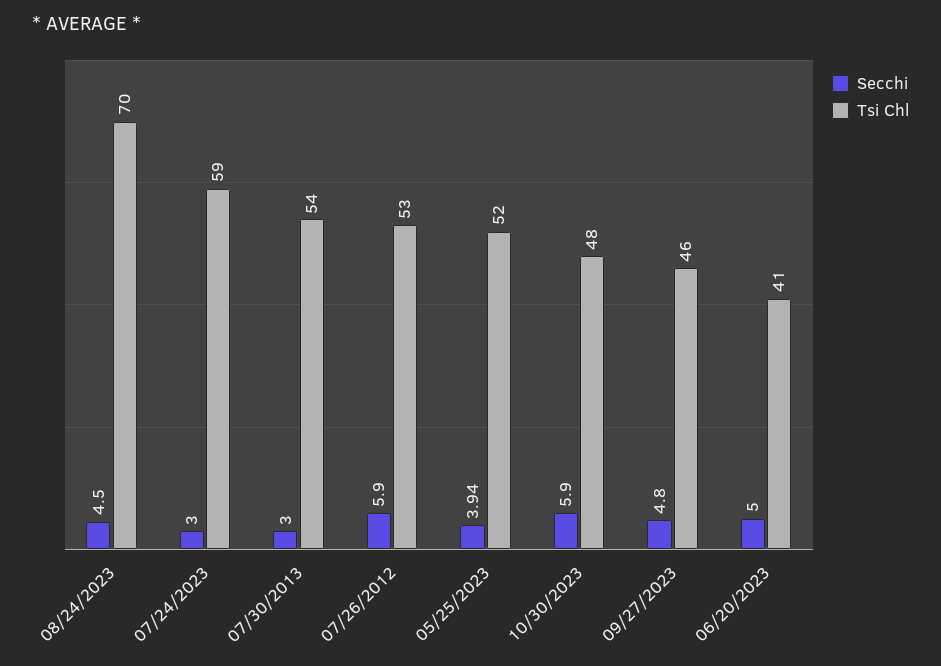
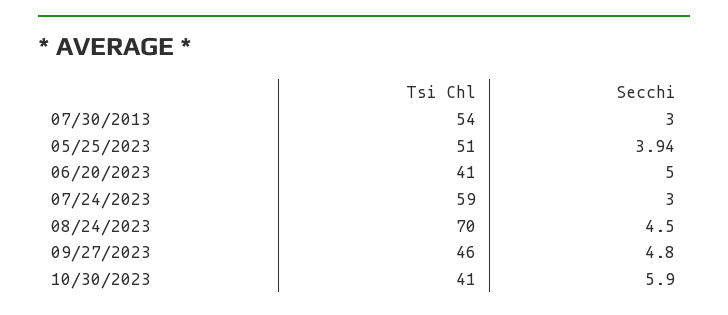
Secchi, 07/26/2012: 5.9 -> none
Tsi Chl, 07/26/2012: 53 -> none
Tsi Chl, 05/25/2023: 52 -> 51
Tsi Chl, 10/30/2023: 48 -> 41

